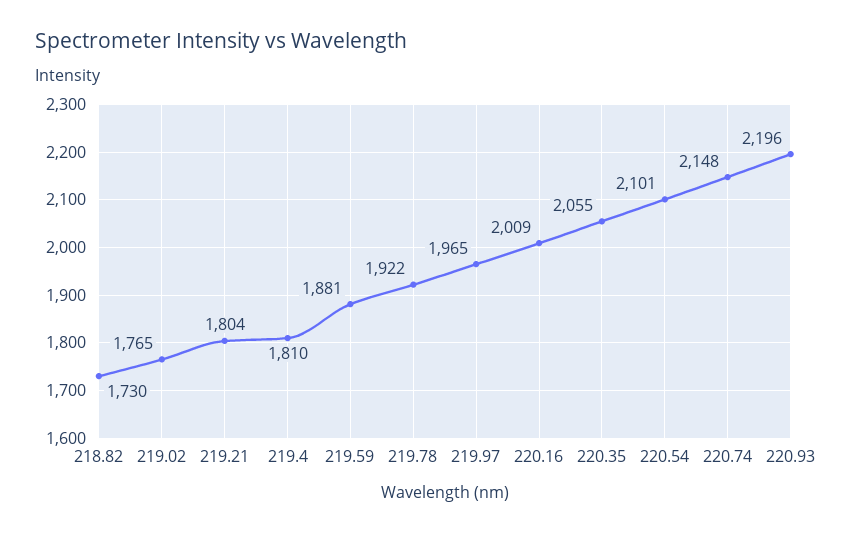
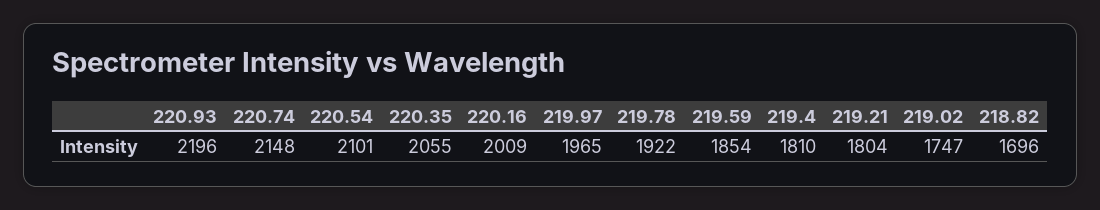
218.82: 1730 -> 1696
219.02: 1765 -> 1747
219.59: 1881 -> 1854

